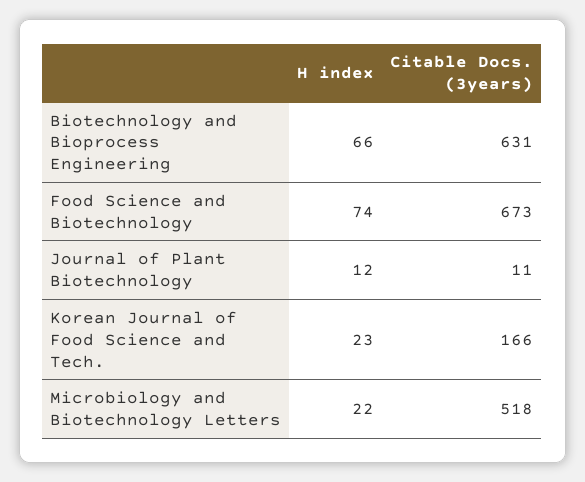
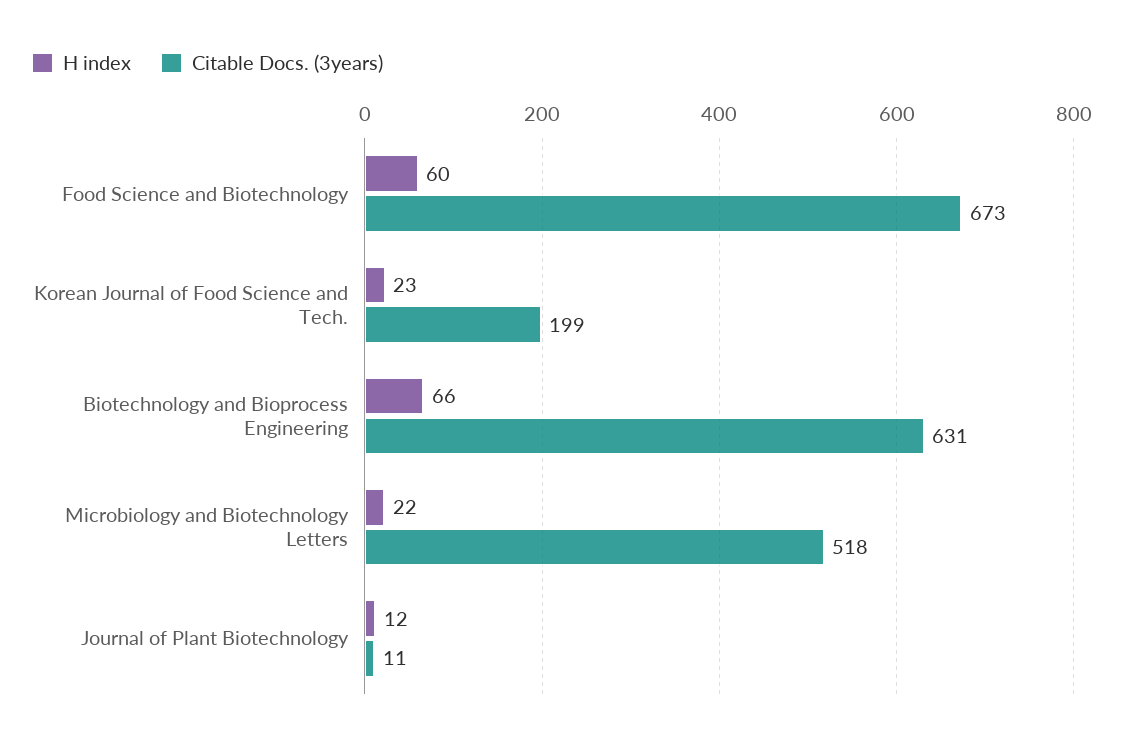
H index, Food Science and Biotechnology: 74 -> 60
Citable Docs. (3years), Korean Journal of Food Science and Tech.: 166 -> 199

